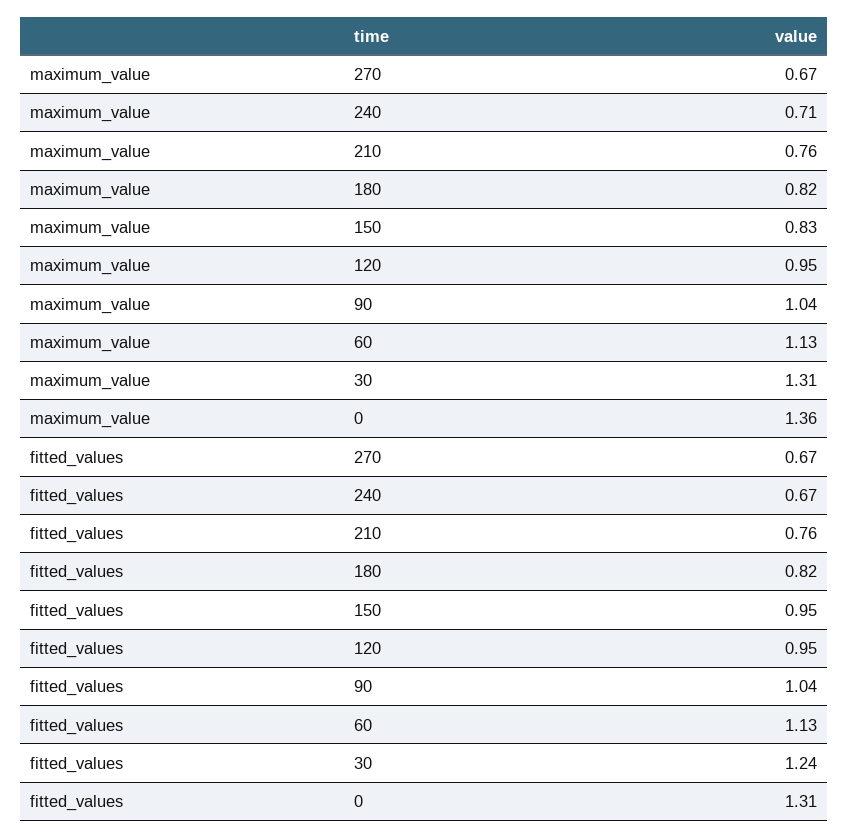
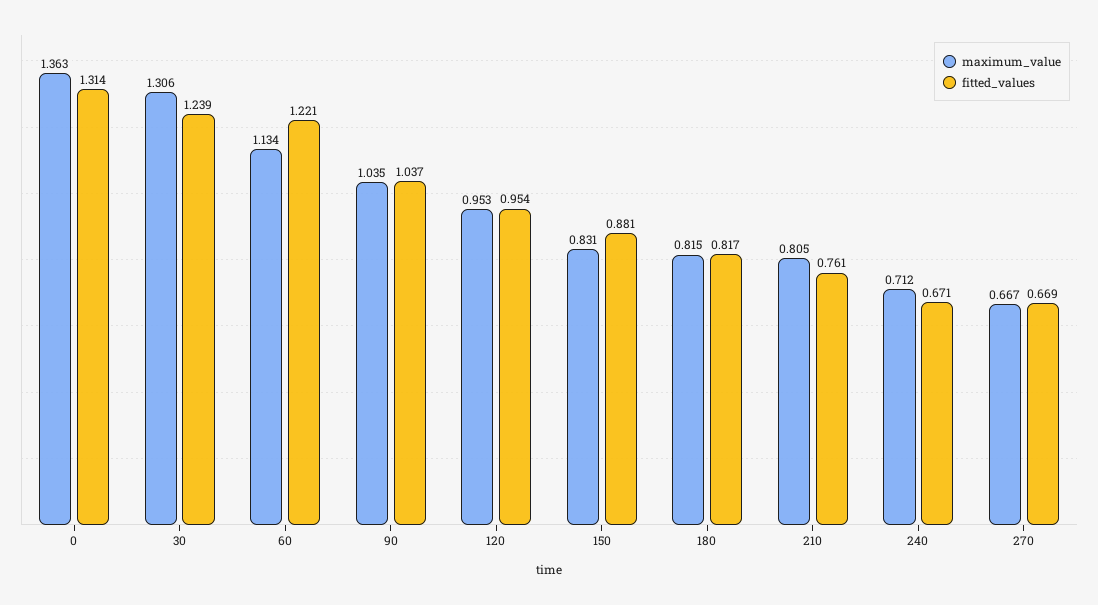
maximum_value, 210: 0.76 -> 0.805
fitted_values, 150: 0.95 -> 0.881
fitted_values, 60: 1.13 -> 1.221

